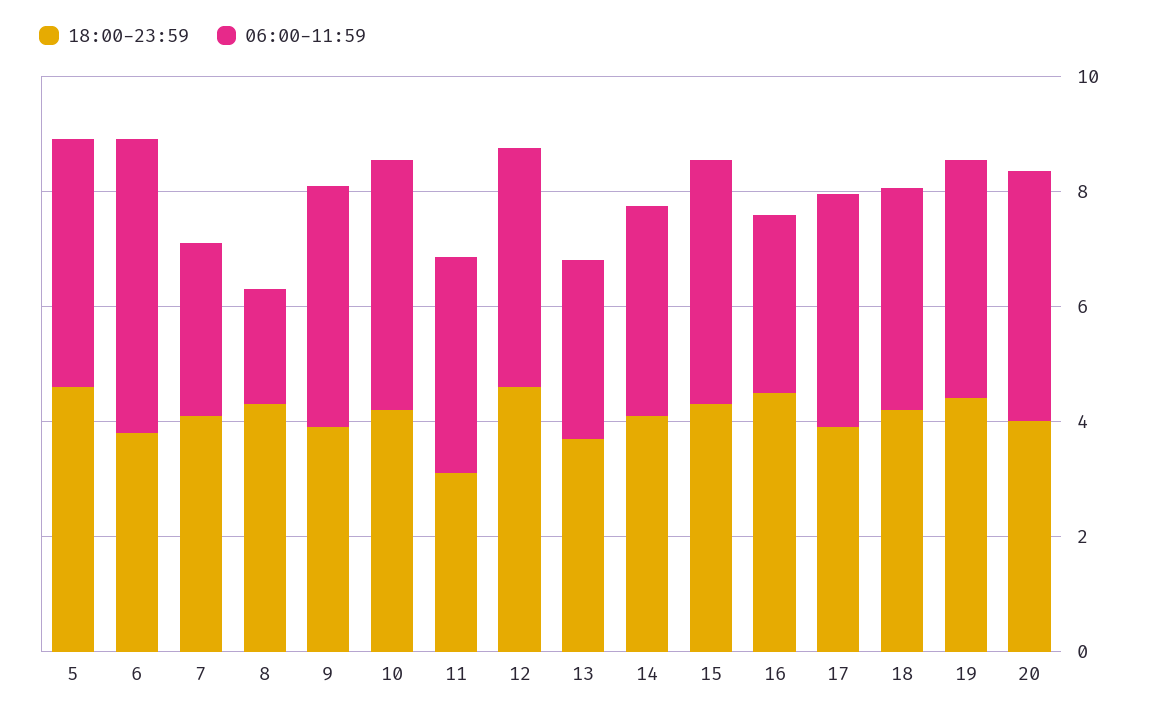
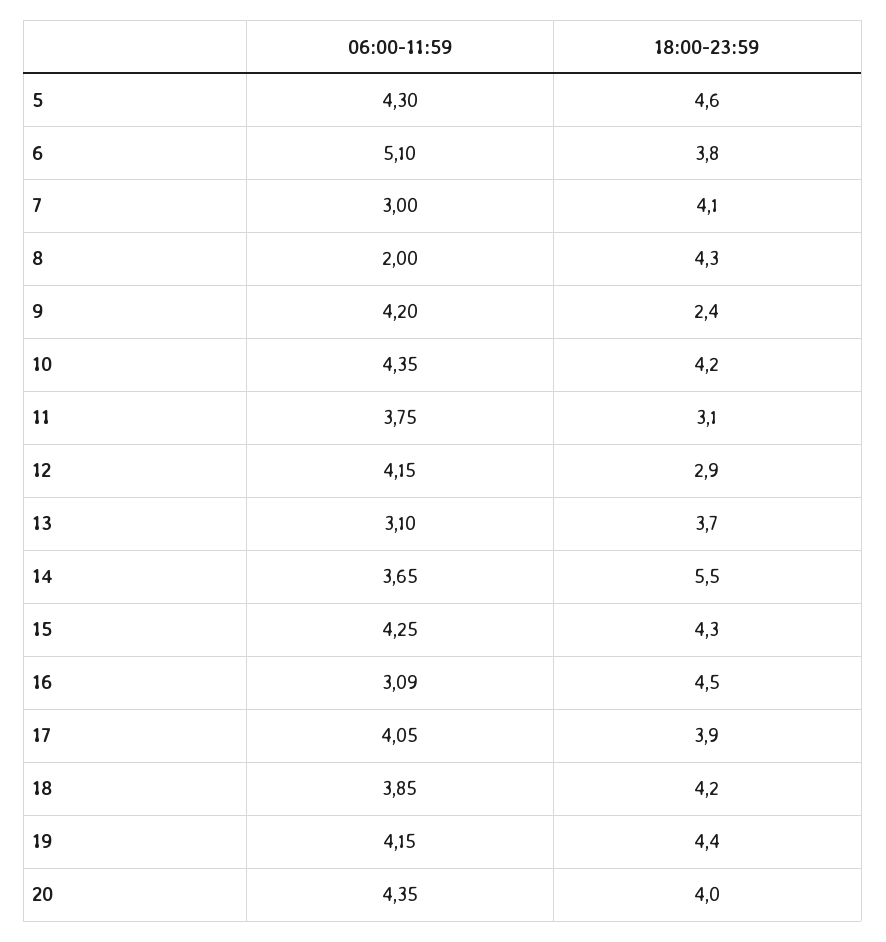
18:00-23:59, 9: 4 -> 2.4
18:00-23:59, 12: 4.5 -> 2.9
18:00-23:59, 14: 4 -> 5.5

